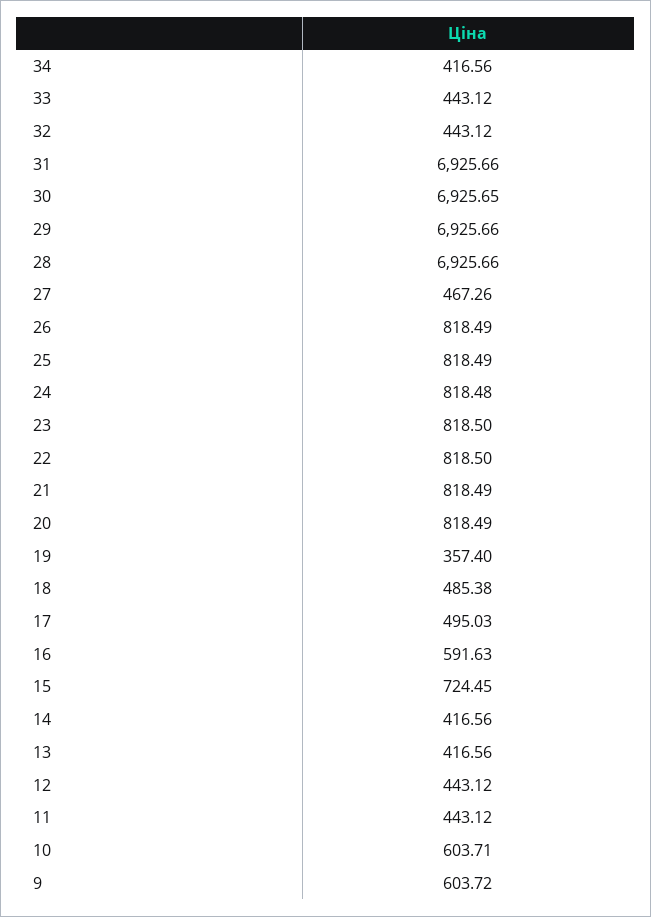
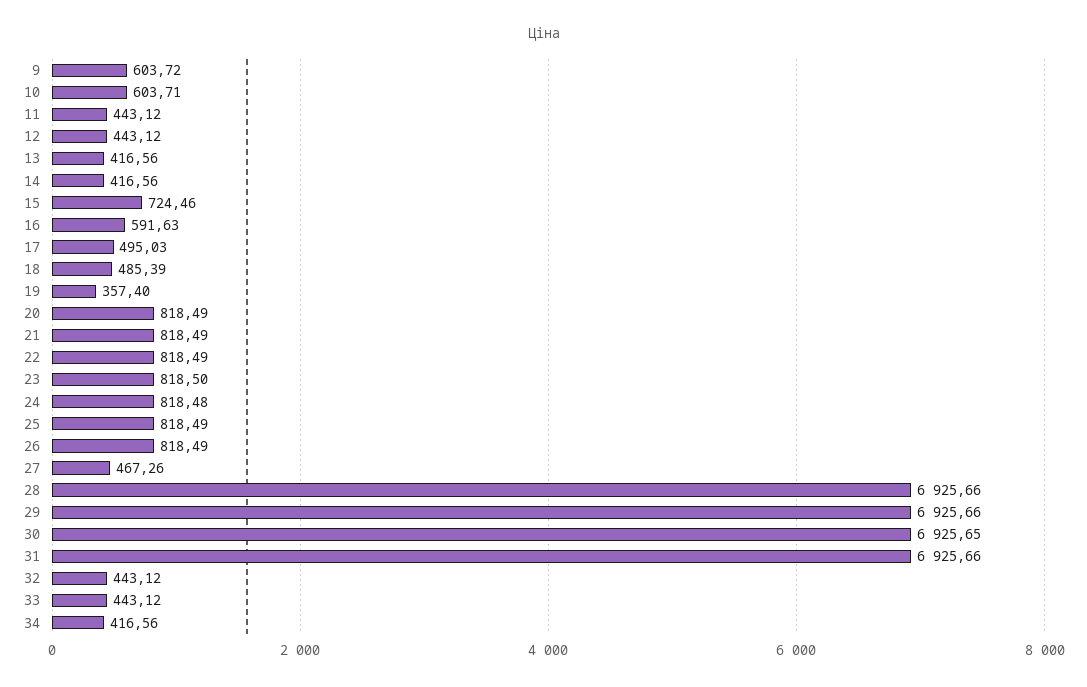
22: 818.5 -> 818.49
18: 485.38 -> 485.39
15: 724.45 -> 724.46

